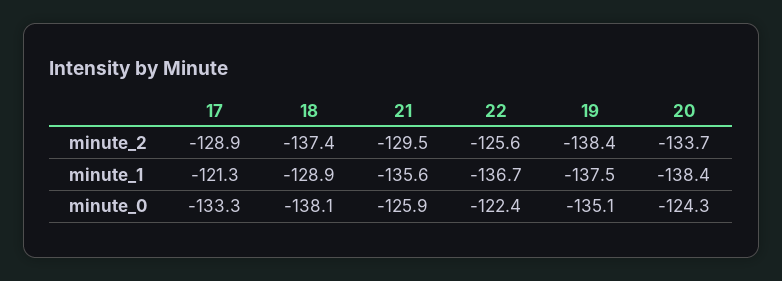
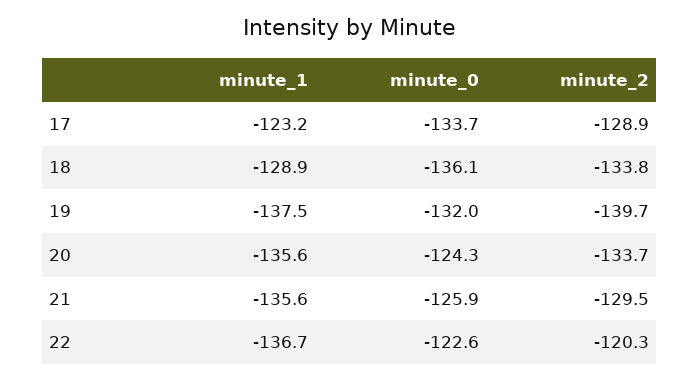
18, minute_2: -137.4 -> -133.8
22, minute_2: -125.6 -> -120.3
19, minute_2: -138.4 -> -139.7
17, minute_1: -121.3 -> -123.2
20, minute_1: -138.4 -> -135.6
17, minute_0: -133.3 -> -133.7
18, minute_0: -138.1 -> -136.1
22, minute_0: -122.4 -> -122.6
19, minute_0: -135.1 -> -132

